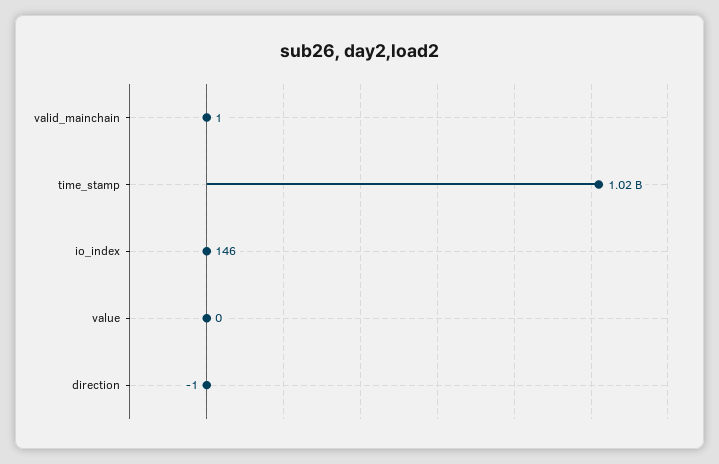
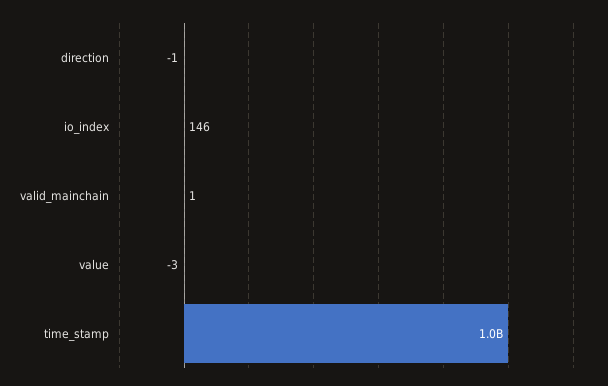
value: 0 -> -3

